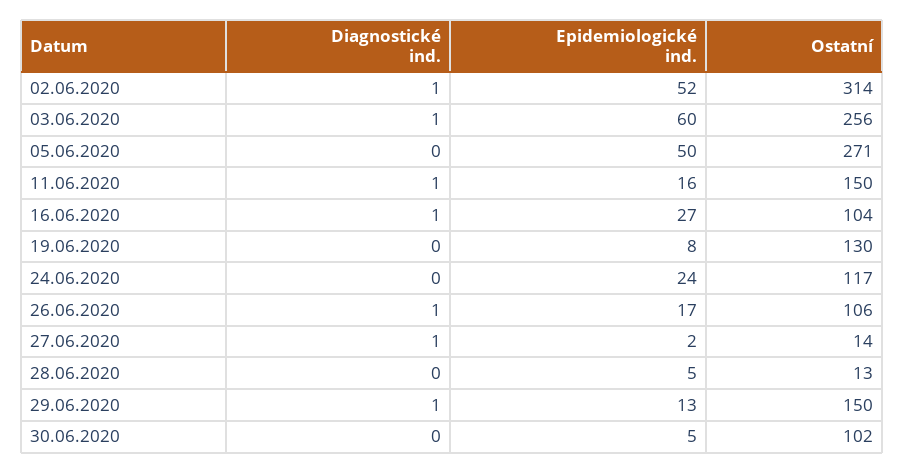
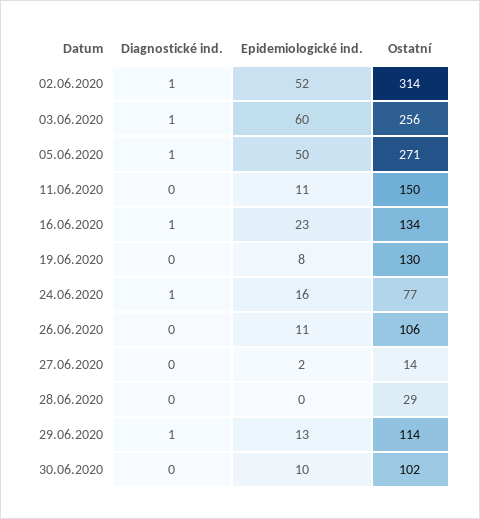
Diagnostické ind., 05.06.2020: 0 -> 1
Diagnostické ind., 11.06.2020: 1 -> 0
Epidemiologické ind., 11.06.2020: 16 -> 11
Epidemiologické ind., 16.06.2020: 27 -> 23
Ostatní, 16.06.2020: 104 -> 134
Diagnostické ind., 24.06.2020: 0 -> 1
Epidemiologické ind., 24.06.2020: 24 -> 16
Ostatní, 24.06.2020: 117 -> 77
Diagnostické ind., 26.06.2020: 1 -> 0
Epidemiologické ind., 26.06.2020: 17 -> 11
Diagnostické ind., 27.06.2020: 1 -> 0
Epidemiologické ind., 28.06.2020: 5 -> 0
Ostatní, 28.06.2020: 13 -> 29
Ostatní, 29.06.2020: 150 -> 114
Epidemiologické ind., 30.06.2020: 5 -> 10

